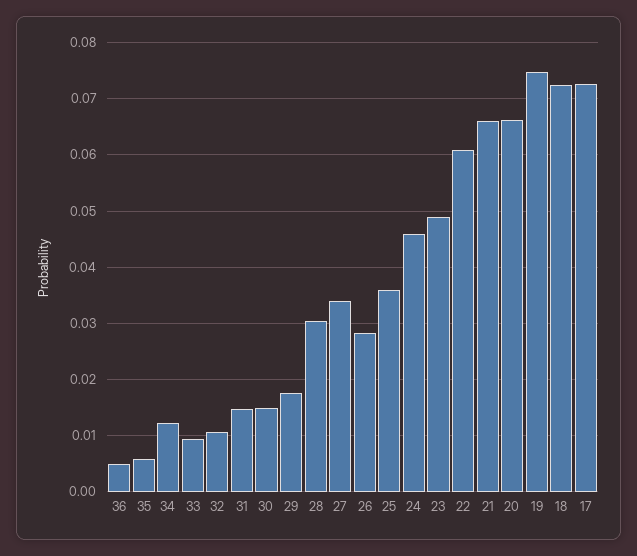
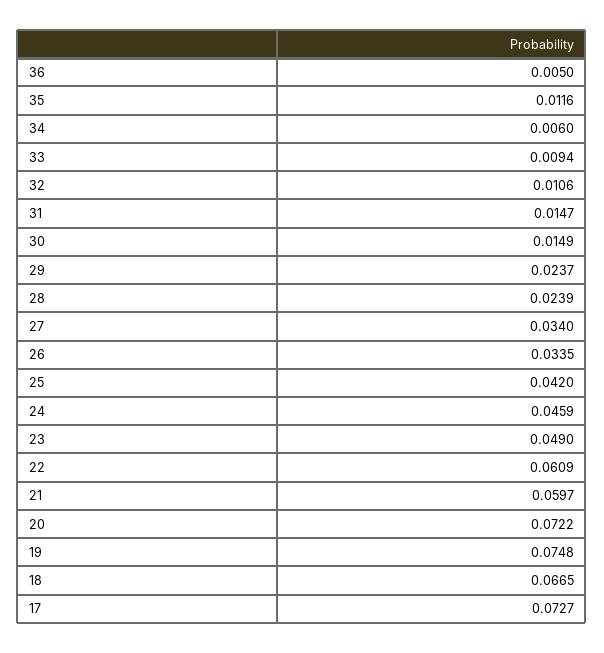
35: 0.006 -> 0.0116
34: 0.012 -> 0.006
29: 0.018 -> 0.0237
28: 0.03 -> 0.0239
26: 0.028 -> 0.0335
25: 0.036 -> 0.042
21: 0.066 -> 0.0597
20: 0.066 -> 0.0722
18: 0.072 -> 0.0665

